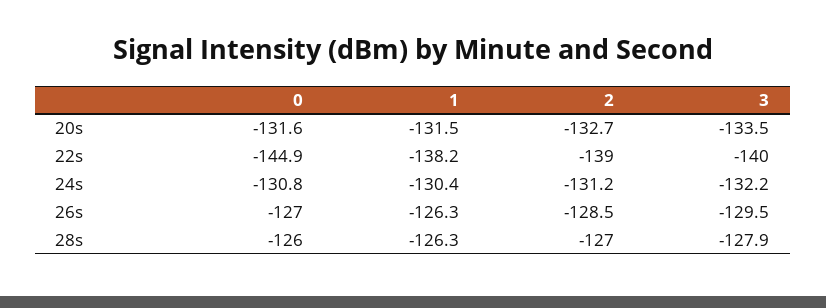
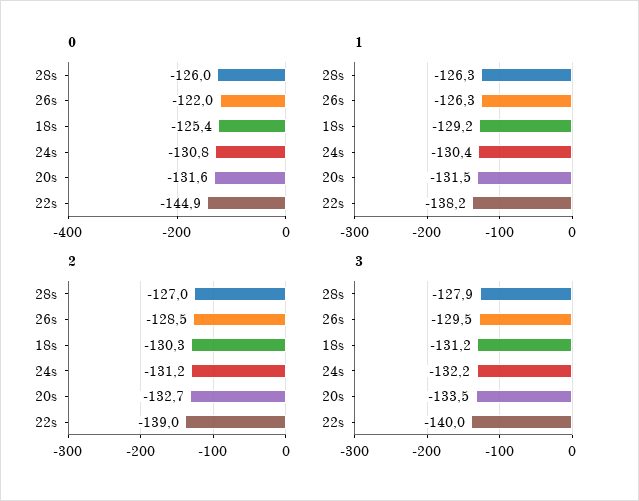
0, 26s: -127 -> -122
0, 18s: none -> -125.4
1, 18s: none -> -129.2
2, 18s: none -> -130.3
3, 18s: none -> -131.2

